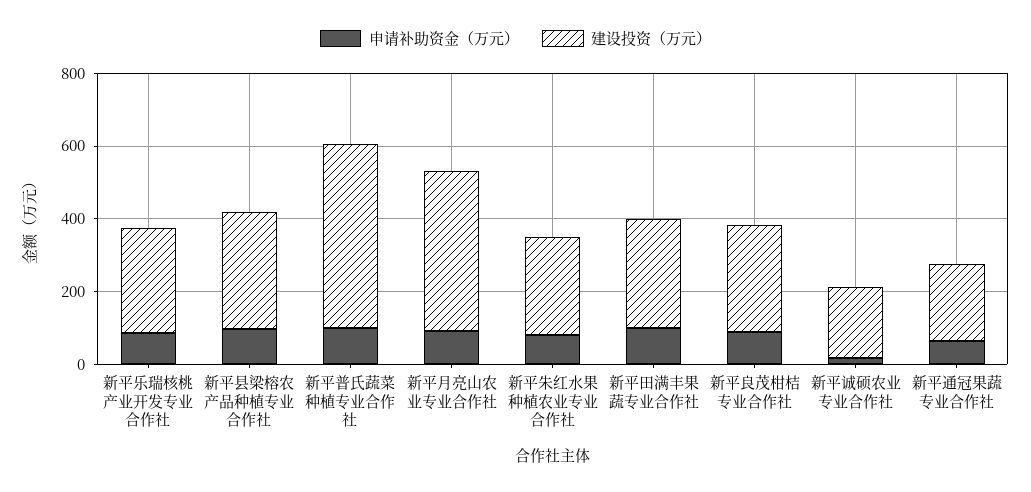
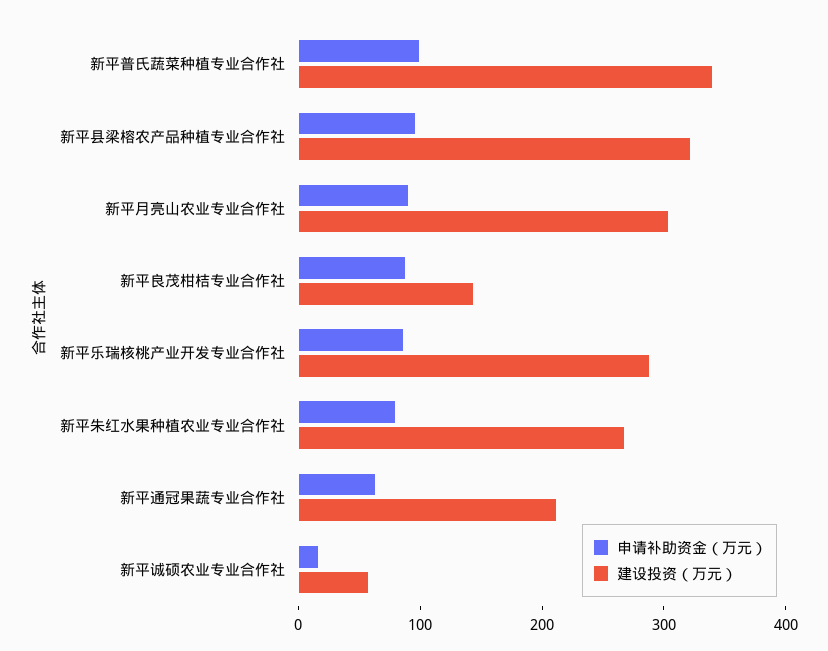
建设投资（万元）, 新平普氏蔬菜种植专业合作社: 500 -> 340
建设投资（万元）, 新平月亮山农业专业合作社: 450 -> 300
申请补助资金（万元）, 新平田满丰果蔬专业合作社: 100 -> none
建设投资（万元）, 新平田满丰果蔬专业合作社: 300 -> none
建设投资（万元）, 新平良茂柑桔专业合作社: 300 -> 140
建设投资（万元）, 新平诚硕农业专业合作社: 200 -> 60

